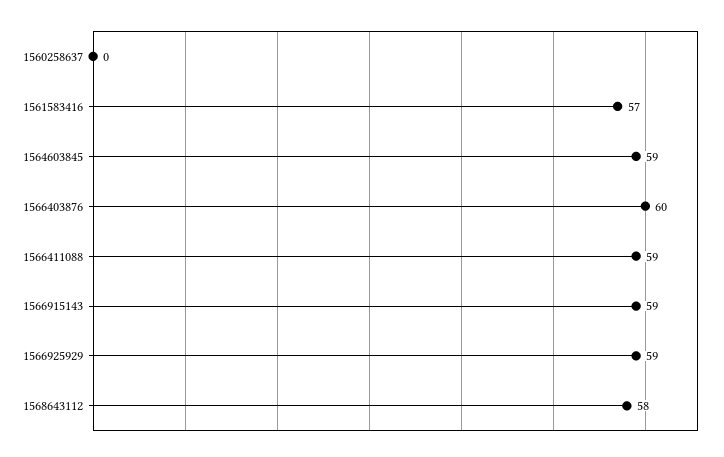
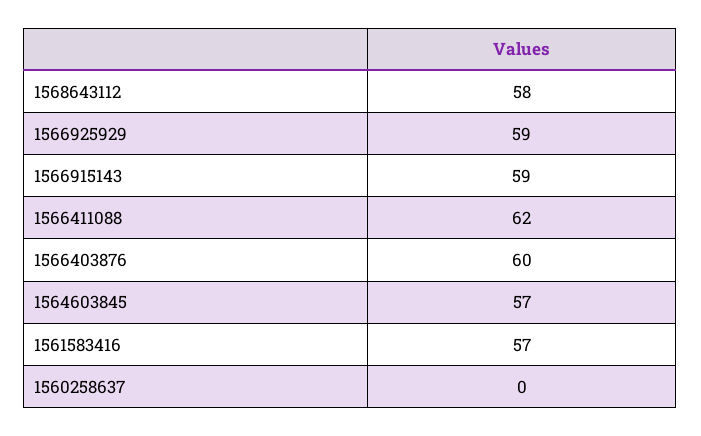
1564603845: 59 -> 57
1566411088: 59 -> 62

